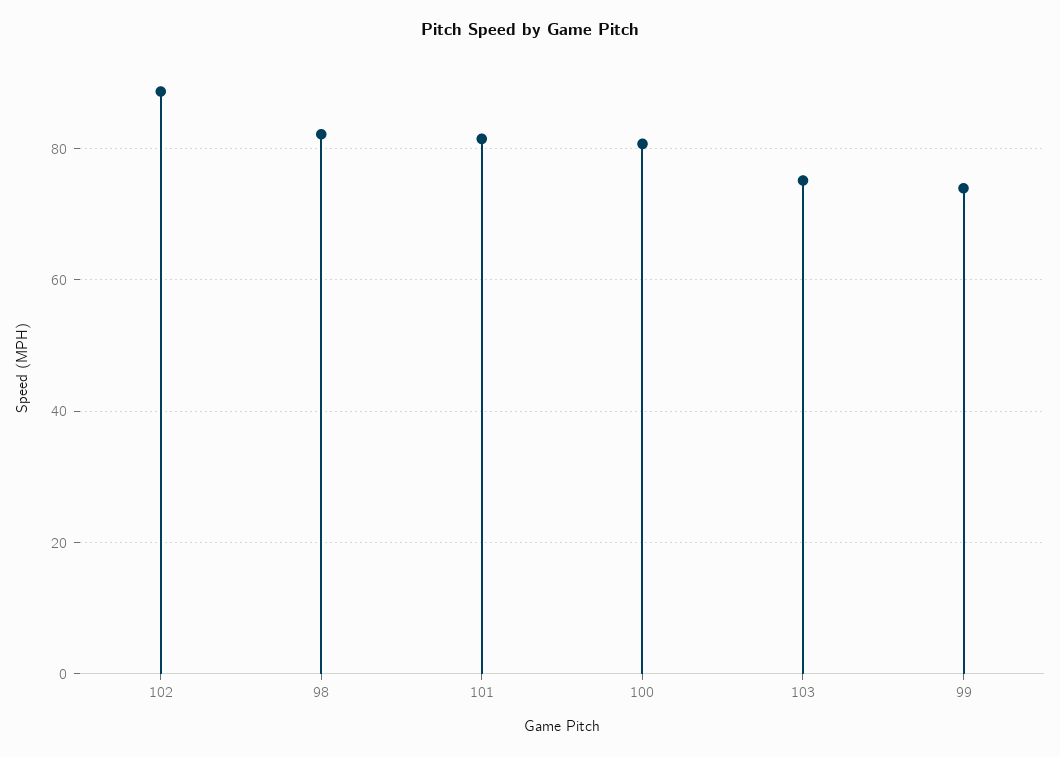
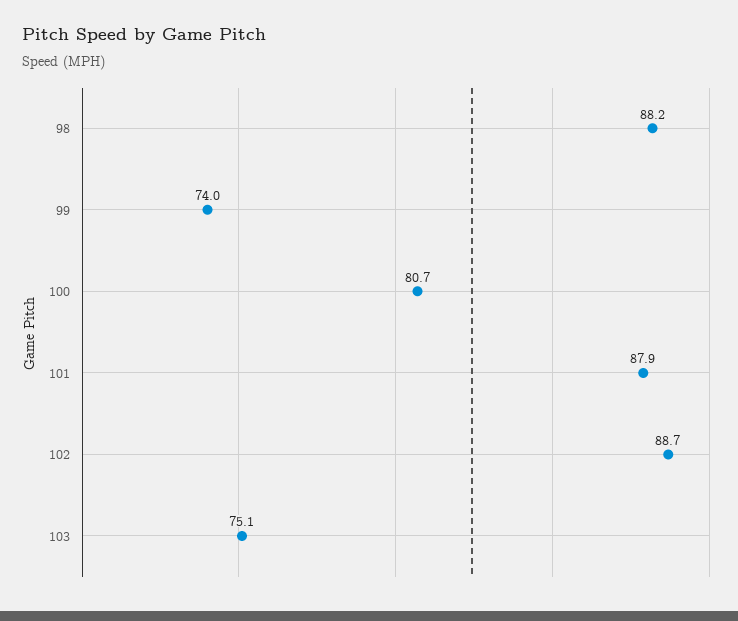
98: 82 -> 88.2
101: 82 -> 87.9

